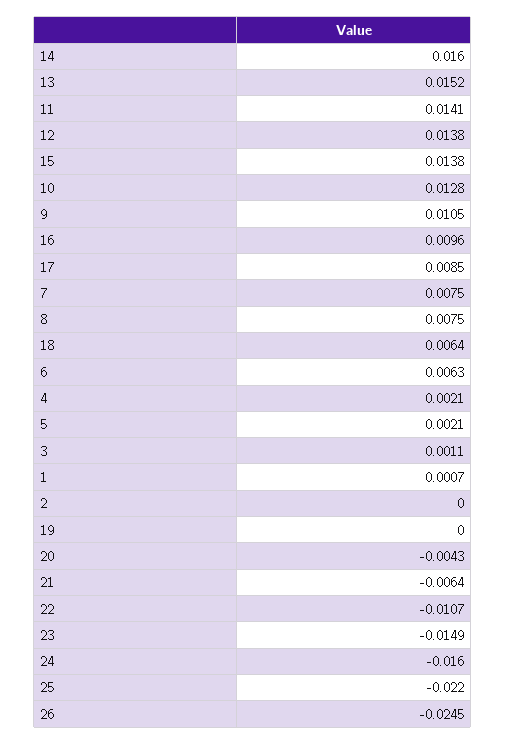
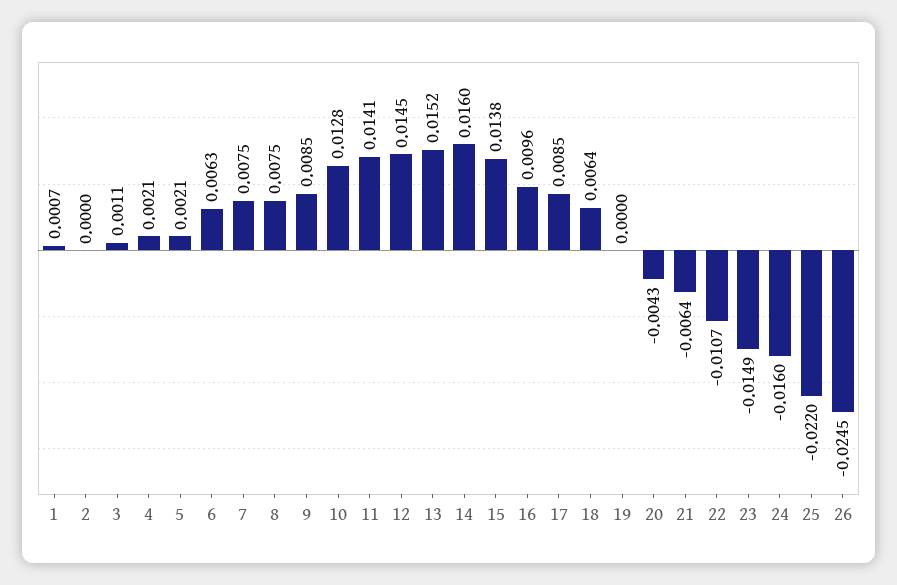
12: 0.0138 -> 0.0145
9: 0.0105 -> 0.0085

